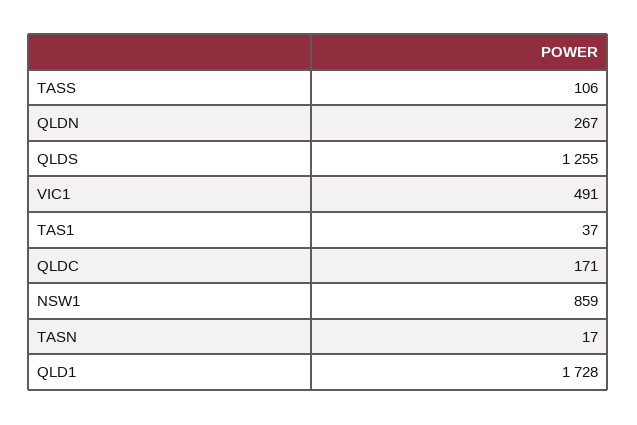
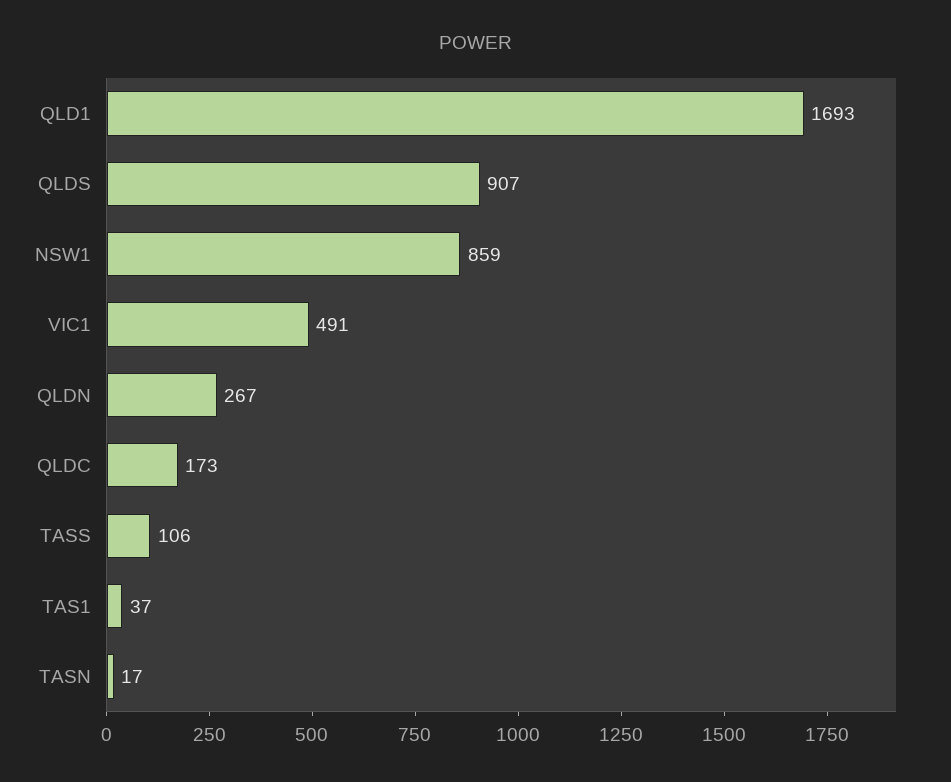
QLDS: 1255 -> 907
QLDC: 171 -> 173
QLD1: 1728 -> 1693

